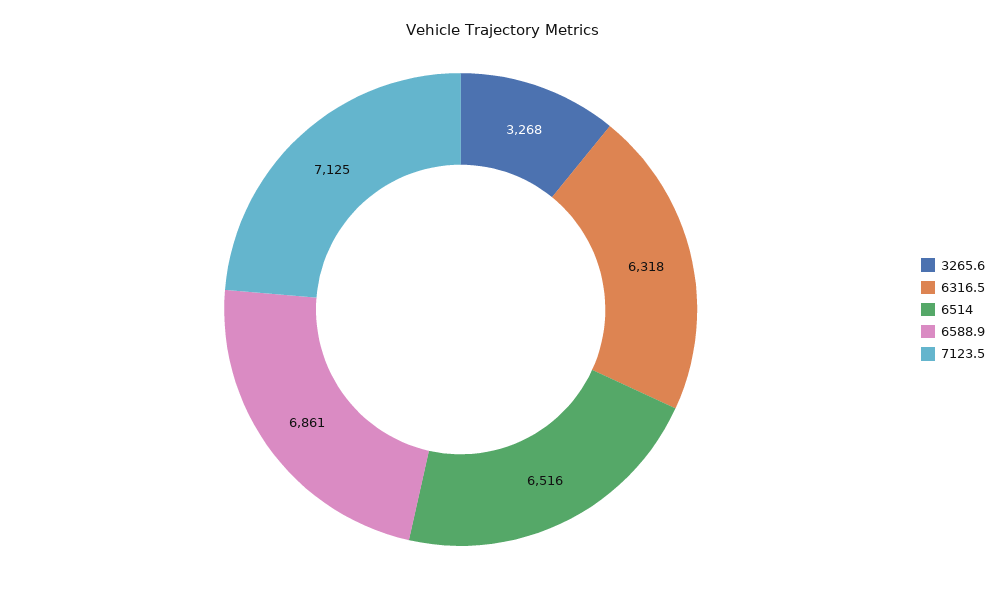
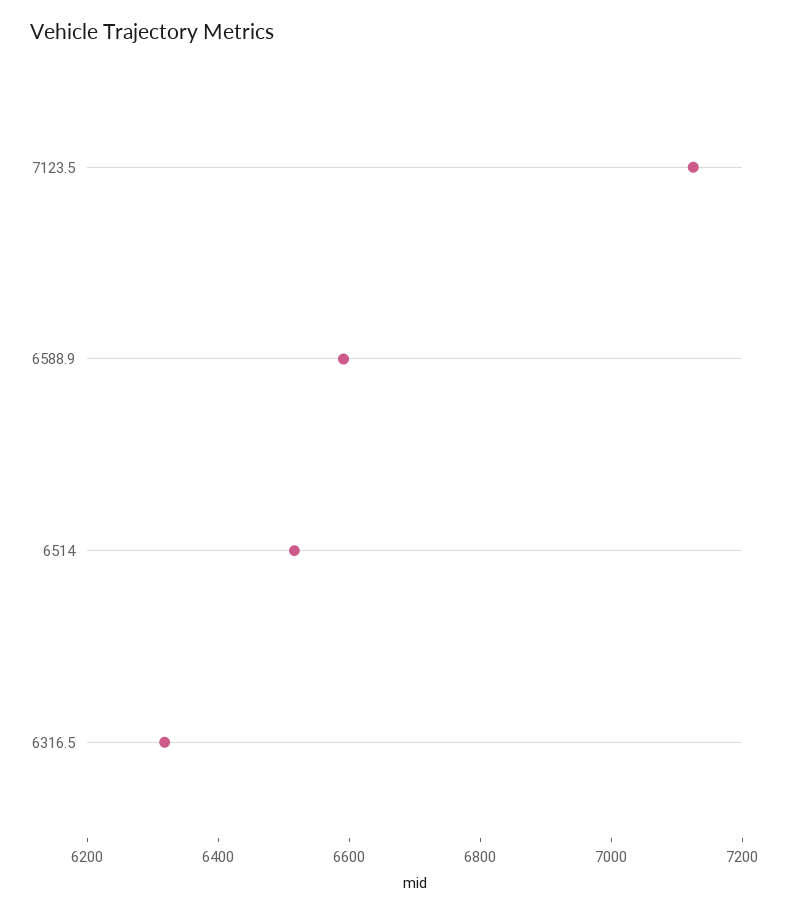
3265.6: 3268 -> none
6588.9: 6861 -> 6600

